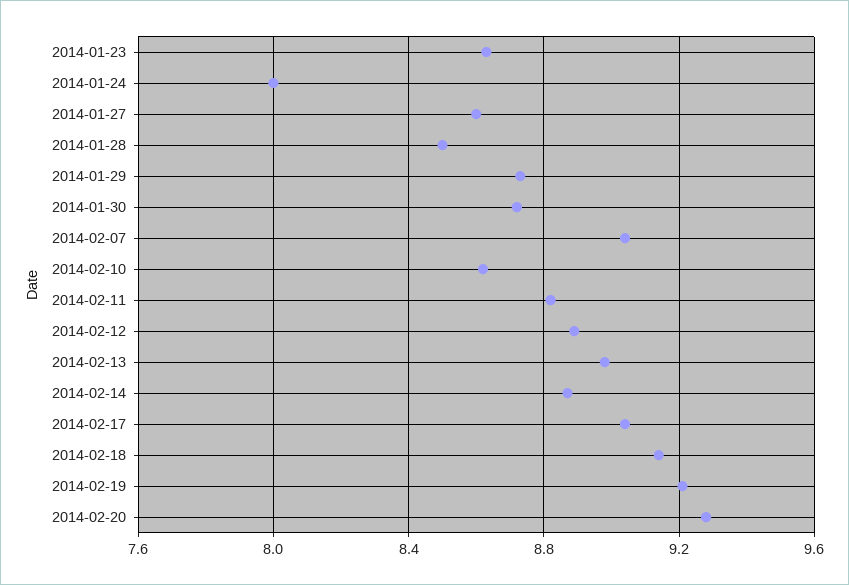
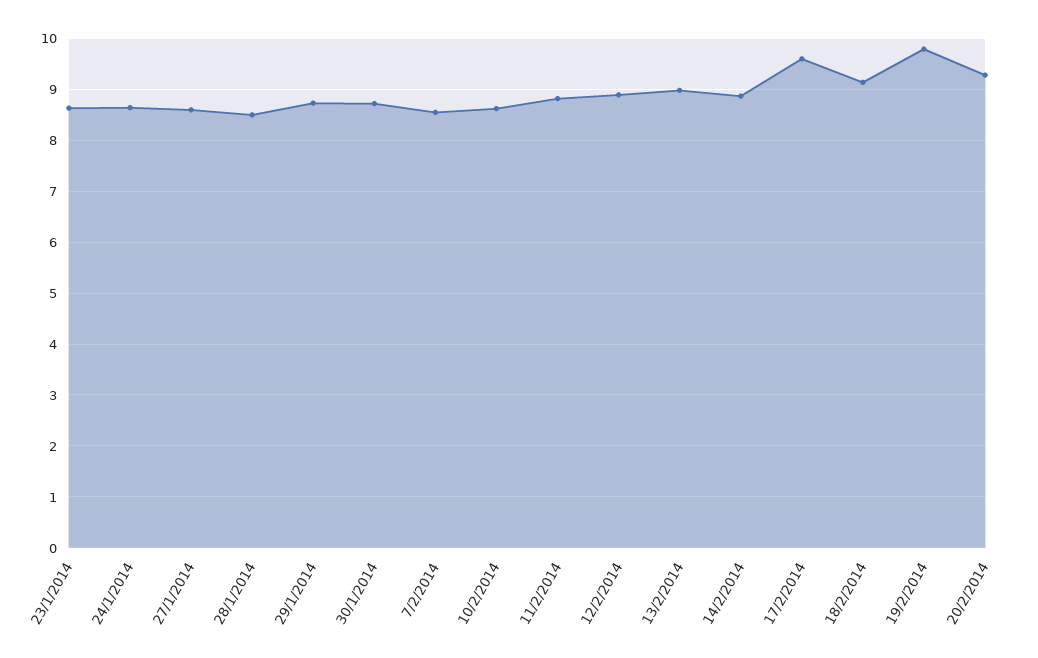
2014-01-24: 8 -> 8.6
2014-02-07: 9.05 -> 8.6
2014-02-17: 9.05 -> 9.6
2014-02-19: 9.2 -> 9.8

